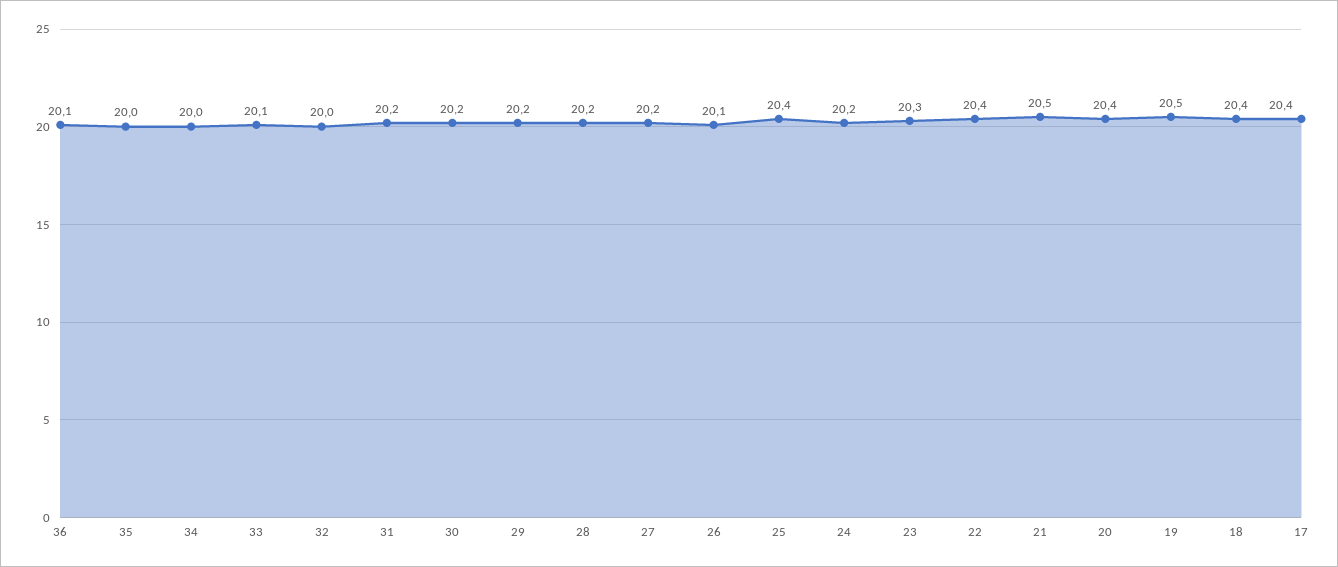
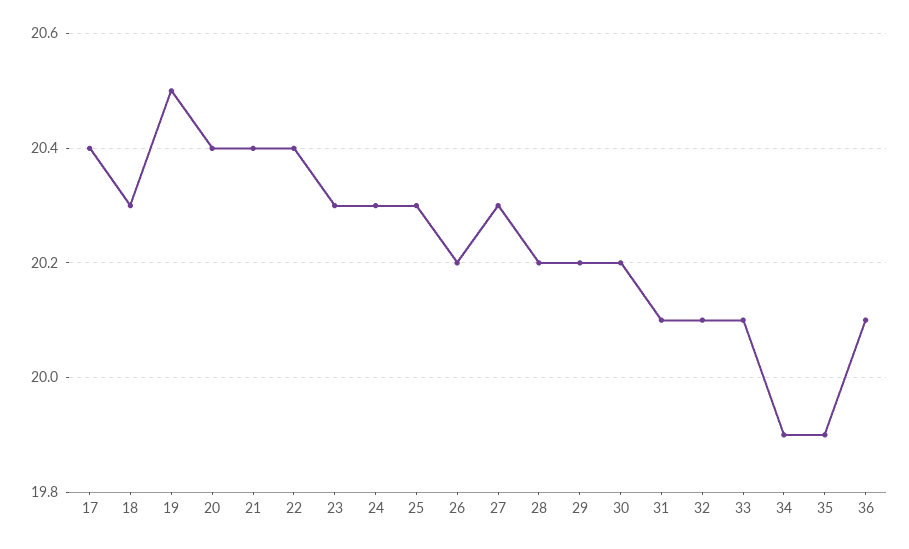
35: 20 -> 19.9
34: 20 -> 19.9
32: 20 -> 20.1
31: 20.2 -> 20.1
27: 20.2 -> 20.3
26: 20.1 -> 20.2
25: 20.4 -> 20.3
24: 20.2 -> 20.3
21: 20.5 -> 20.4
18: 20.4 -> 20.3

